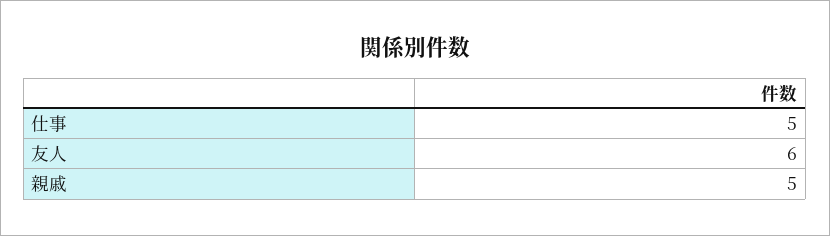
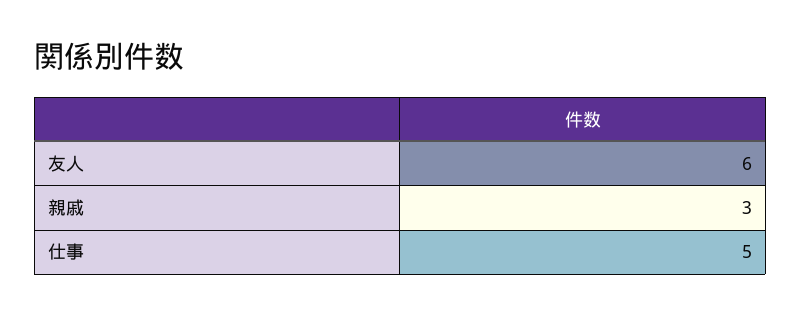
親戚: 5 -> 3

